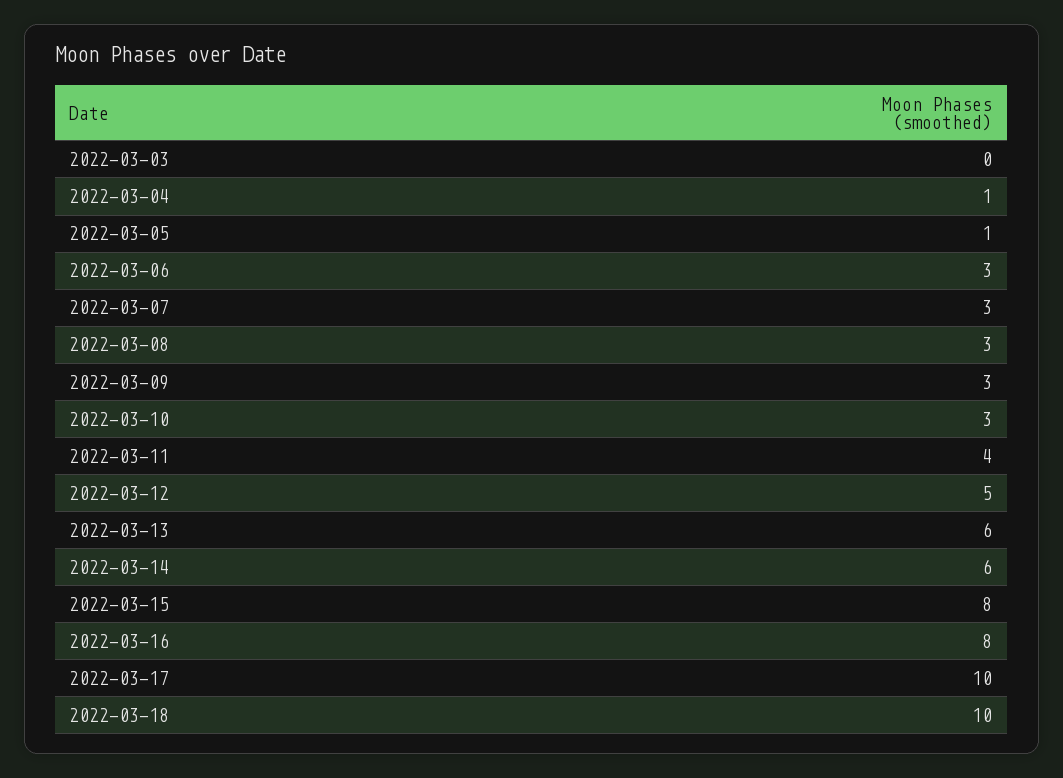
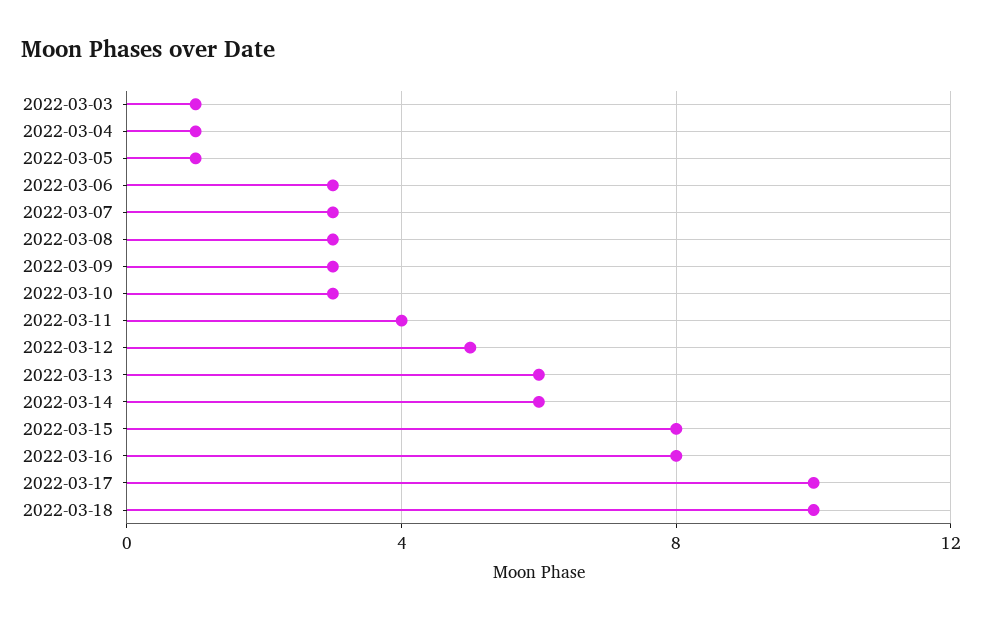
2022-03-03: 0 -> 1

